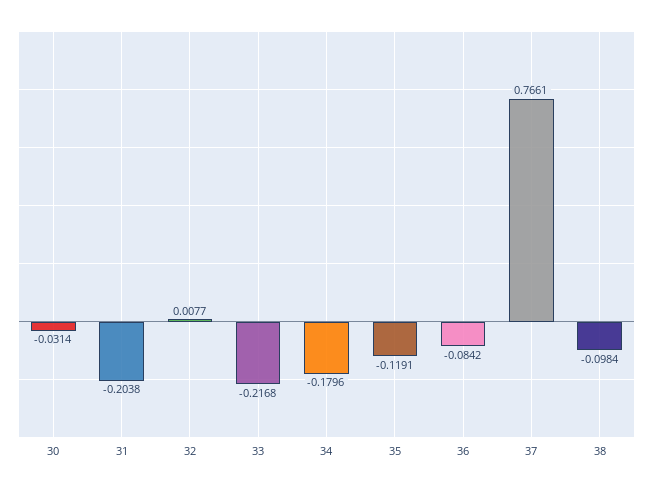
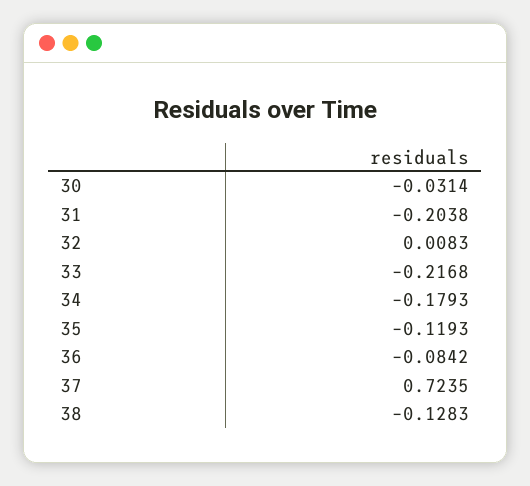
32: 0.0077 -> 0.0083
34: -0.1796 -> -0.1793
35: -0.1191 -> -0.1193
37: 0.7661 -> 0.7235
38: -0.0984 -> -0.1283

